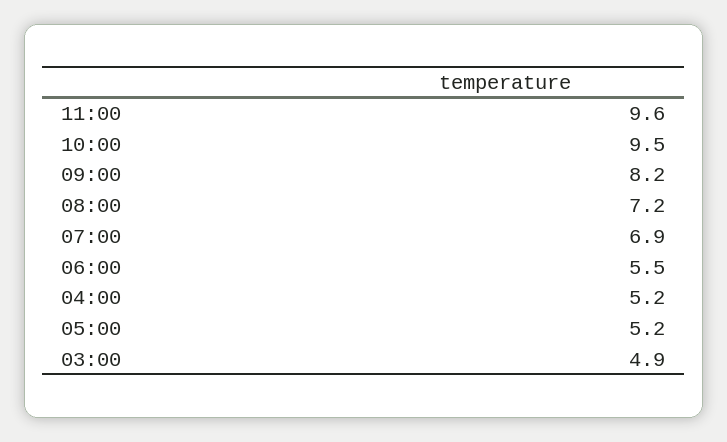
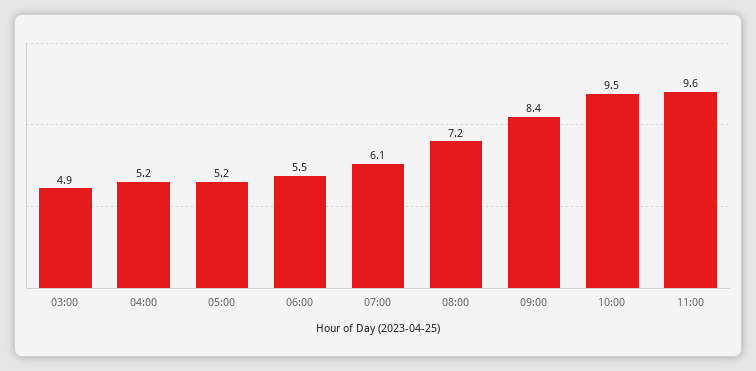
09:00: 8.2 -> 8.4
07:00: 6.9 -> 6.1

